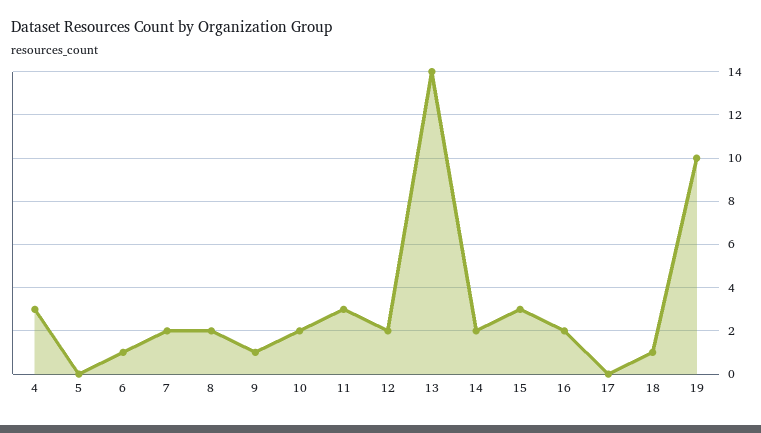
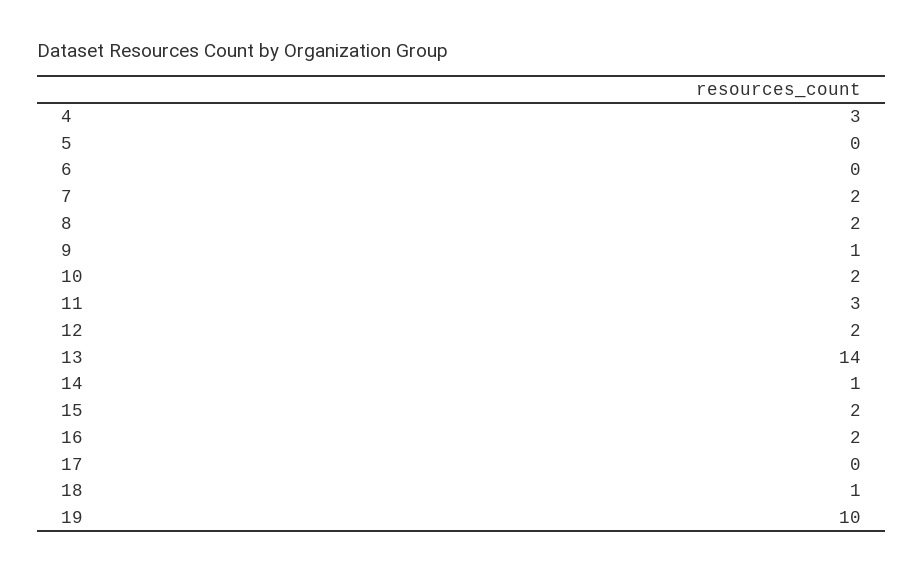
6: 1 -> 0
14: 2 -> 1
15: 3 -> 2

